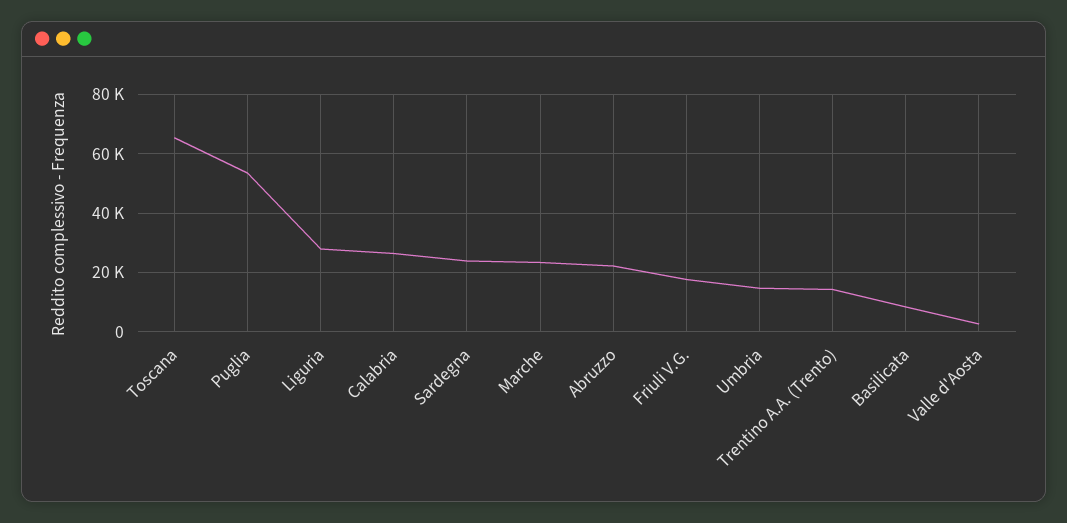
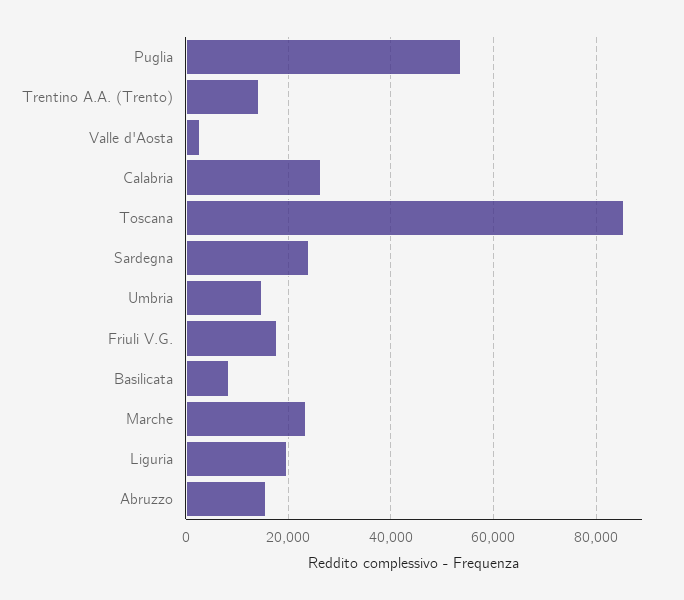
Toscana: 65000 -> 86000
Liguria: 27500 -> 20000
Abruzzo: 22500 -> 16000

